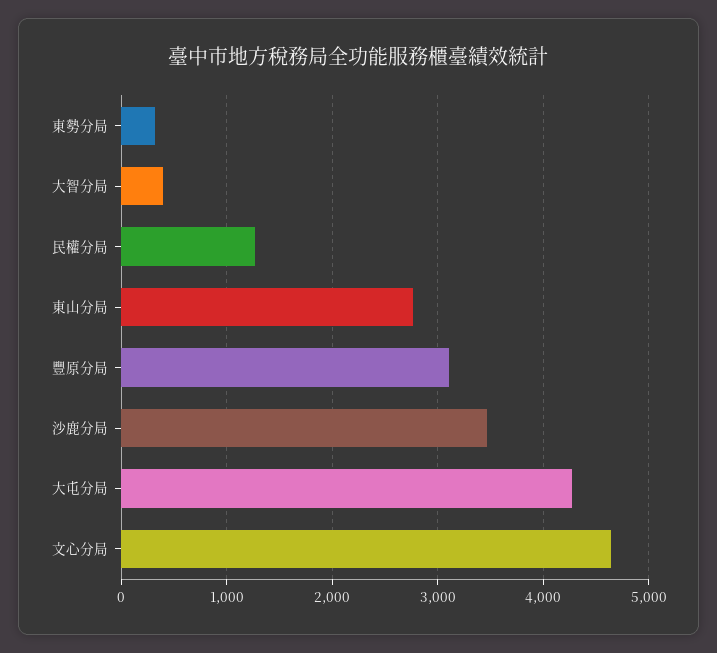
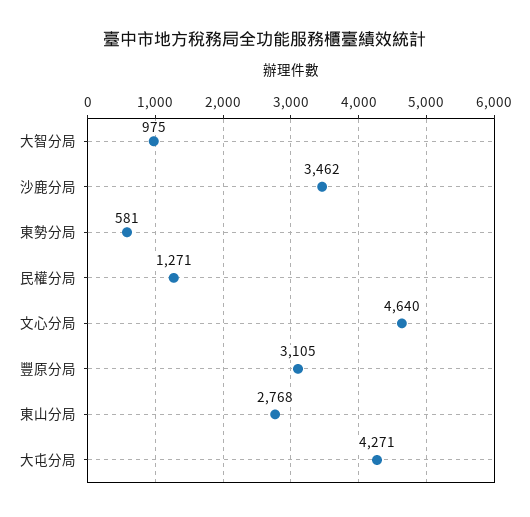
東勢分局: 300 -> 581
大智分局: 400 -> 975

